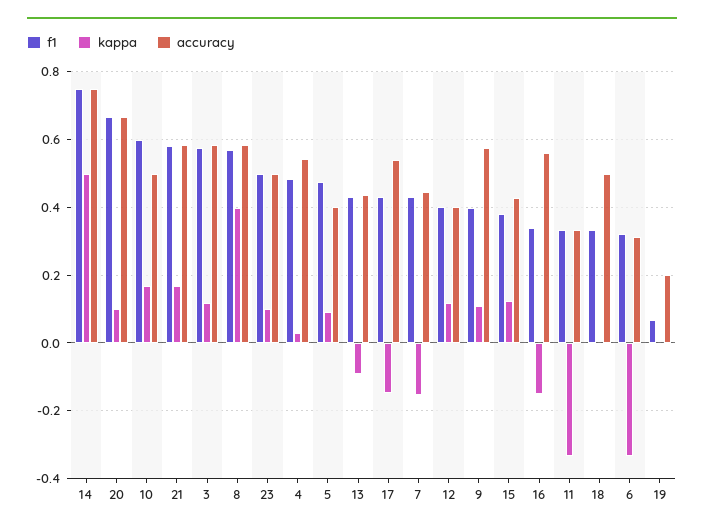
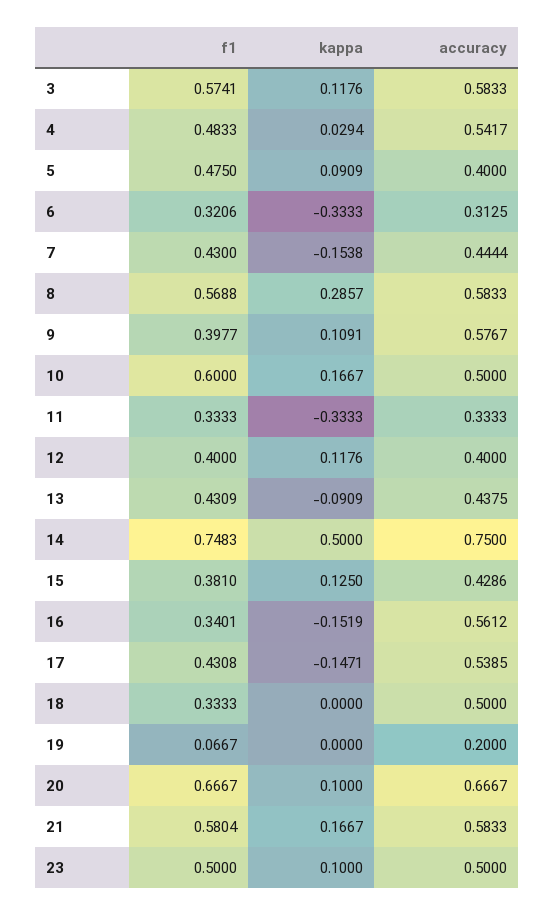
kappa, 8: 0.4 -> 0.2857

